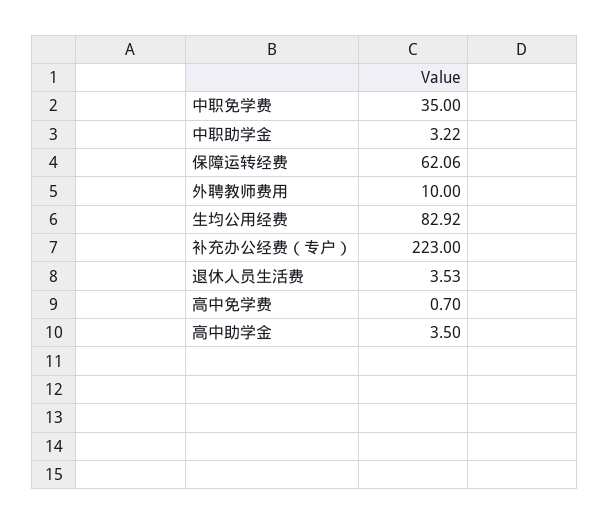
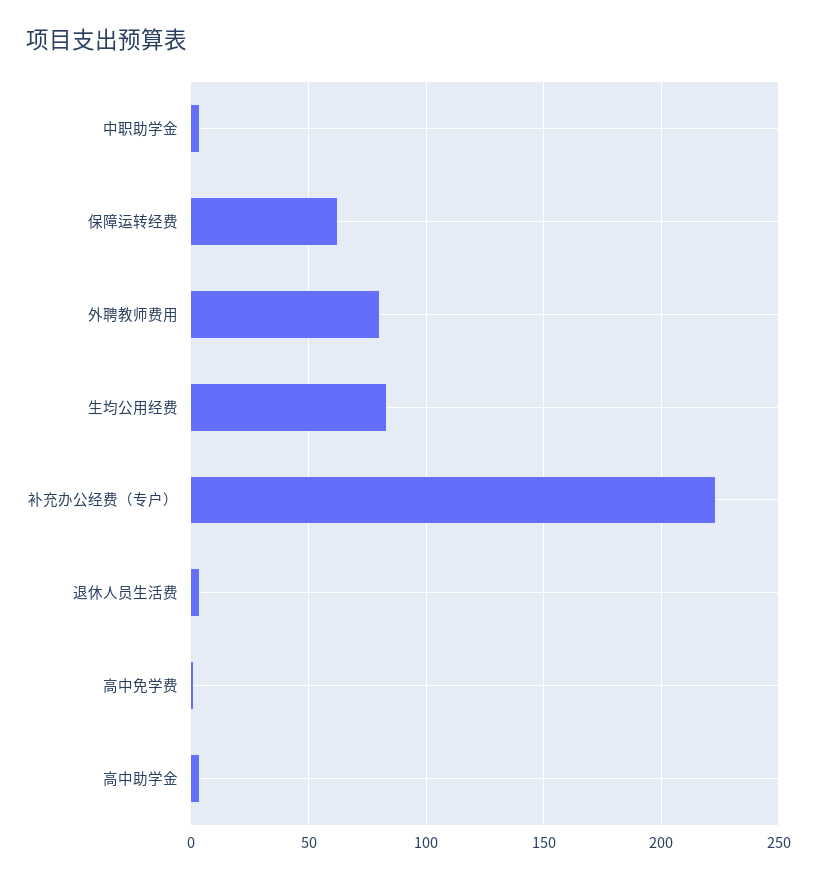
中职免学费: 35 -> none
外聘教师费用: 10 -> 80

